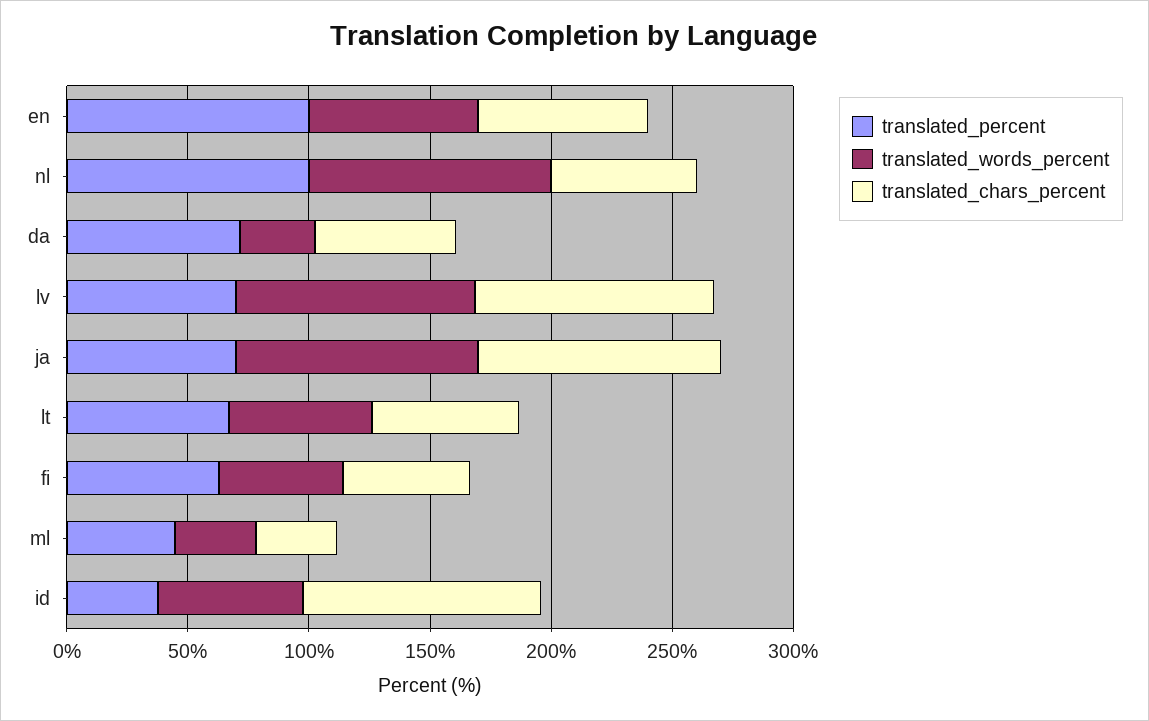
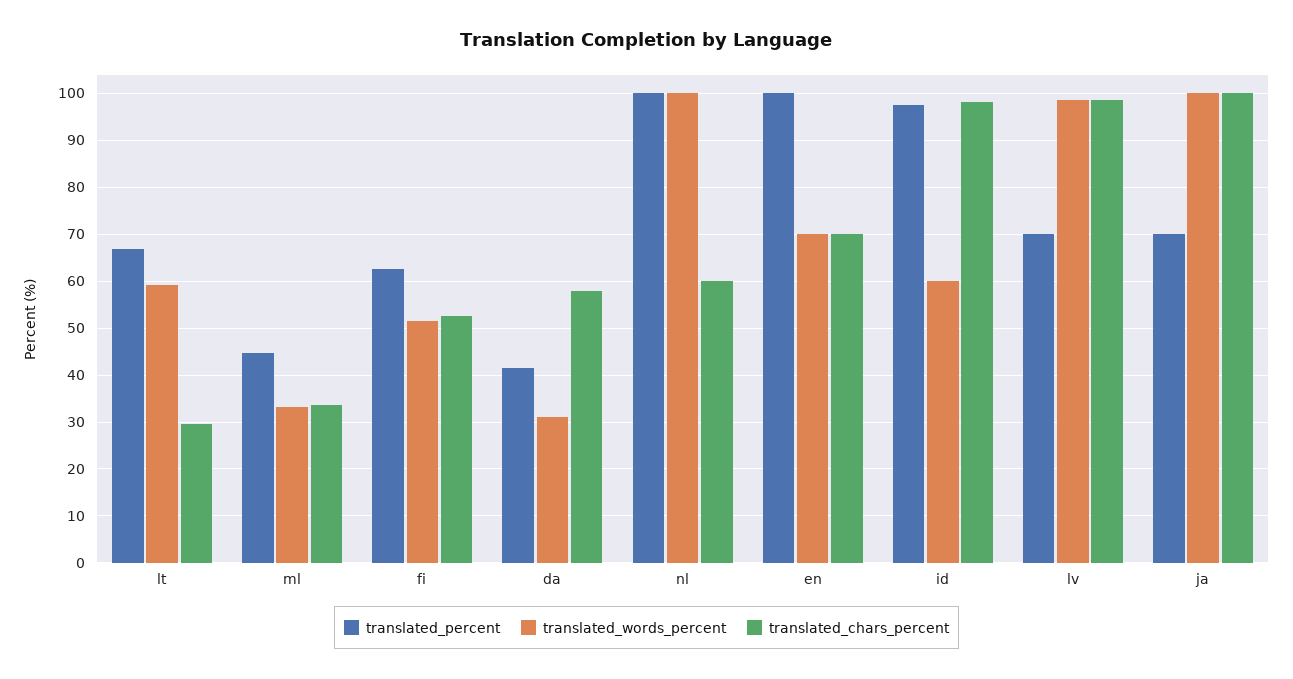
translated_percent, da: 70 -> 42
translated_chars_percent, lt: 60 -> 30
translated_percent, id: 40 -> 98

